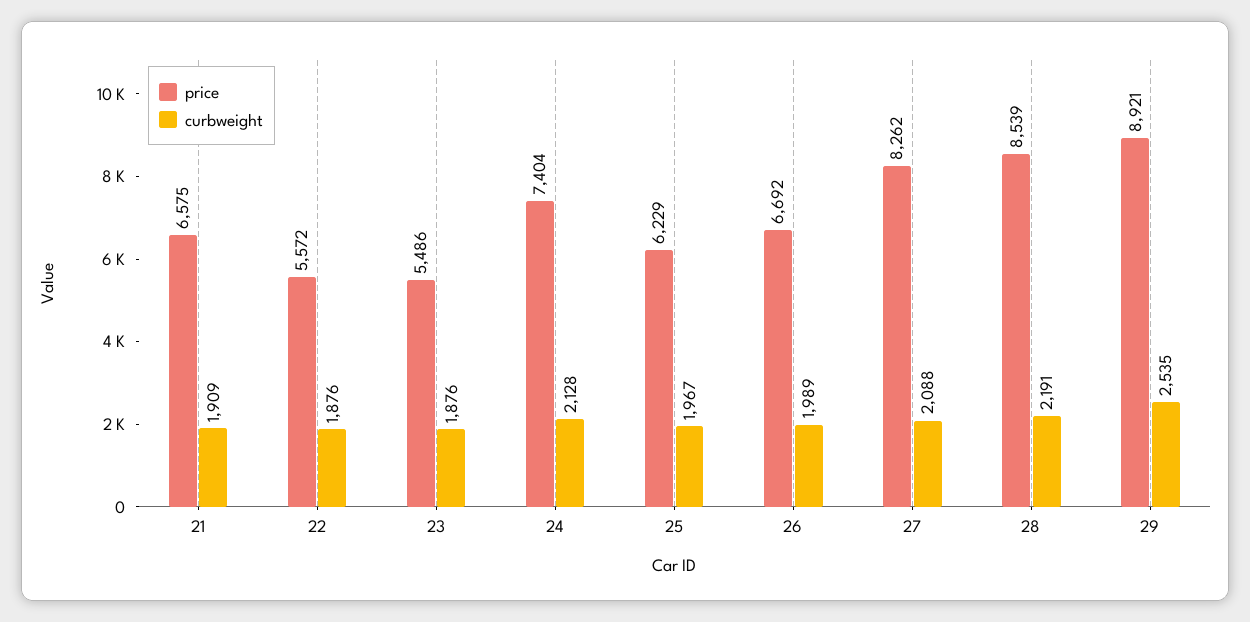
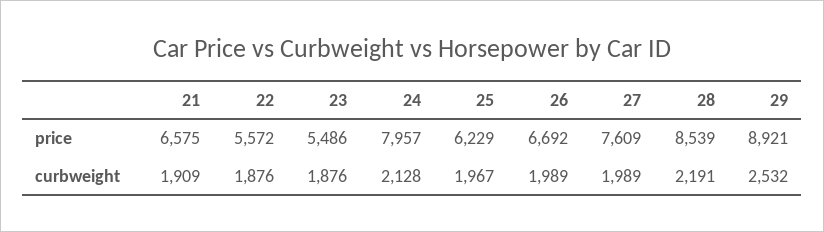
price, 24: 7404 -> 7957
price, 27: 8262 -> 7609
curbweight, 27: 2088 -> 1989
curbweight, 29: 2535 -> 2532

